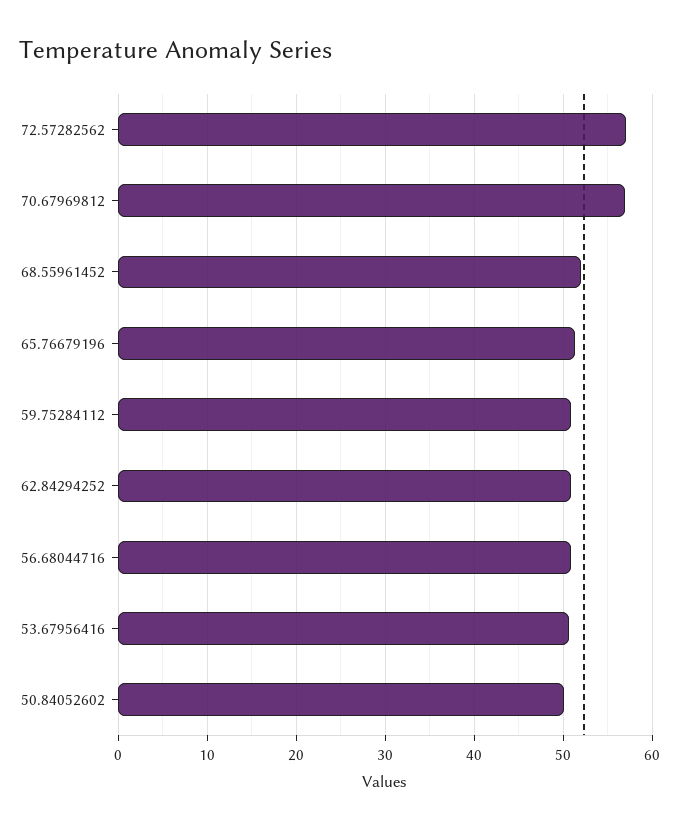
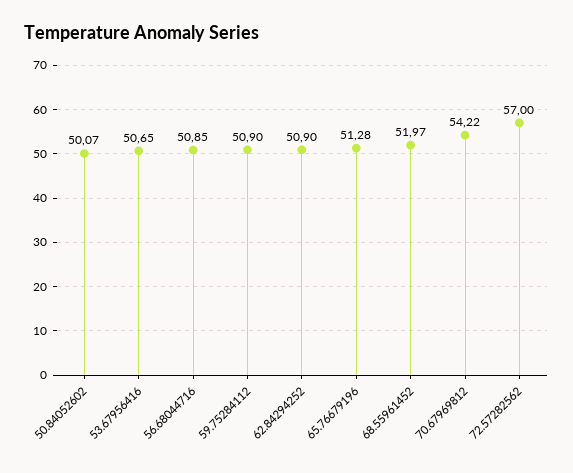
70.67969812: 57 -> 54.22

